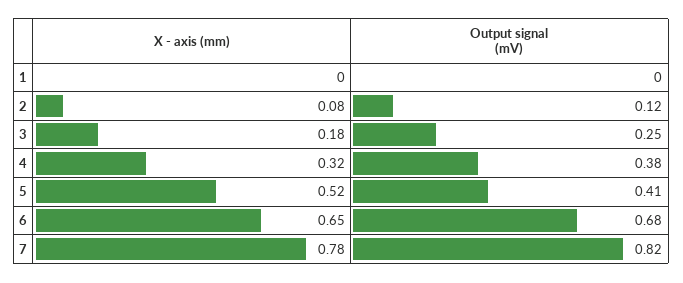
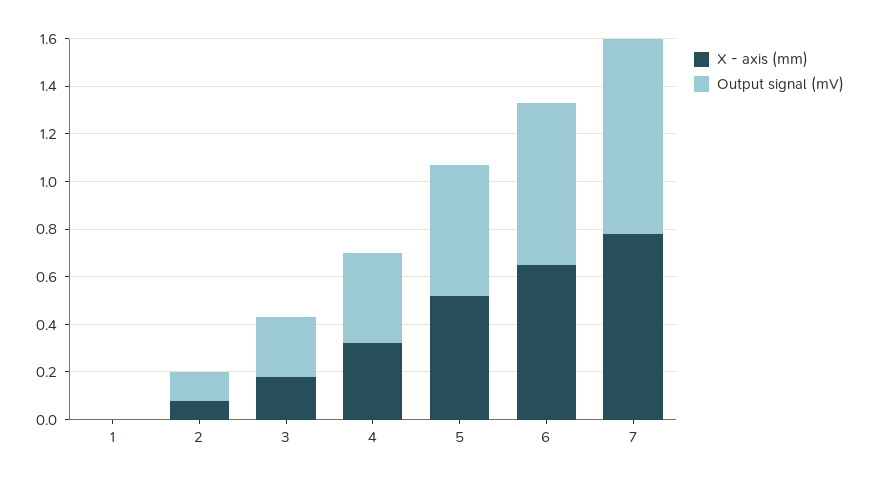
Output signal (mV), 5: 0.41 -> 0.55

